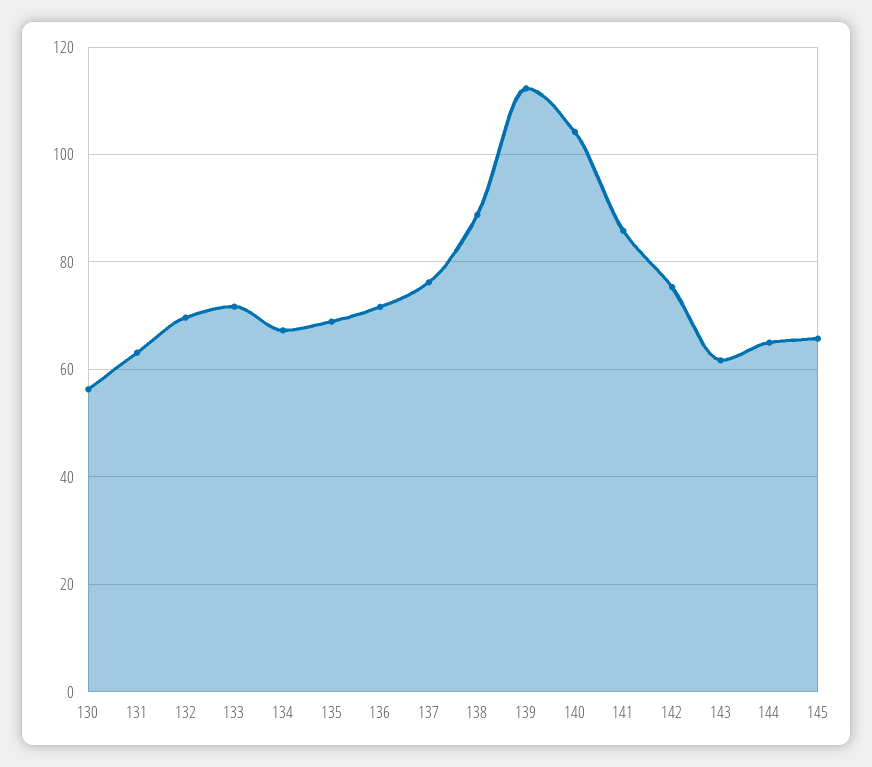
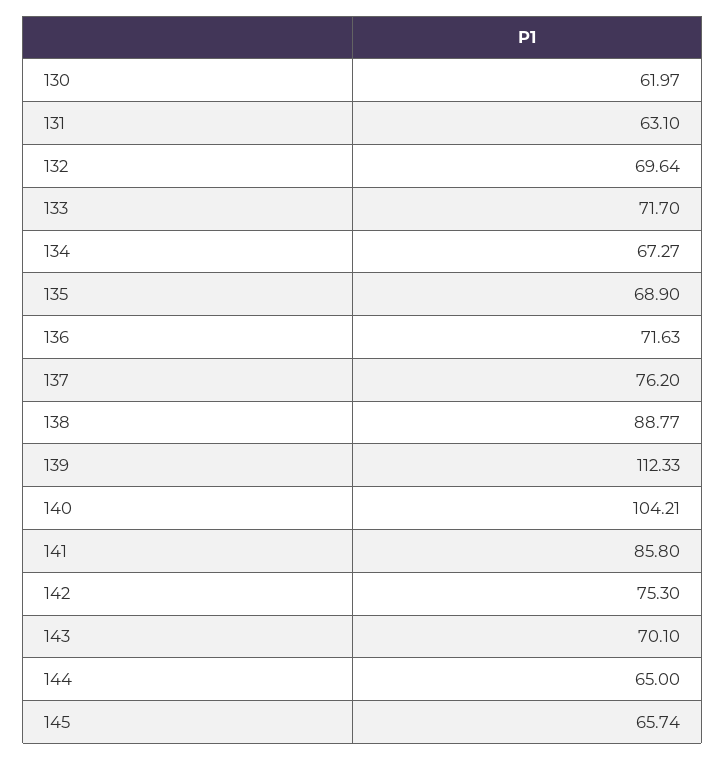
130: 56 -> 61.97
143: 62 -> 70.1

